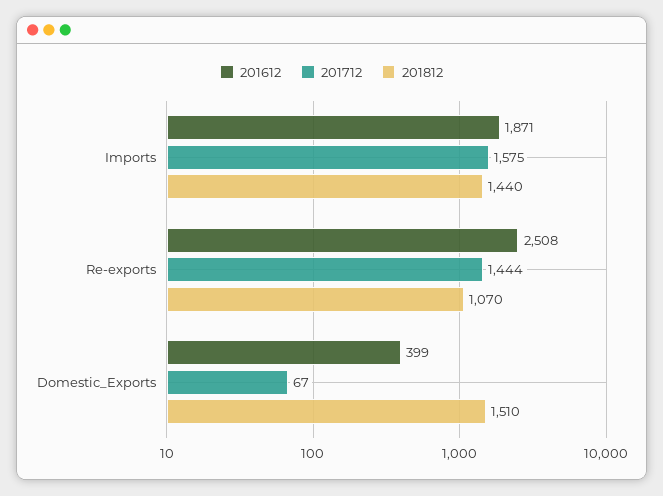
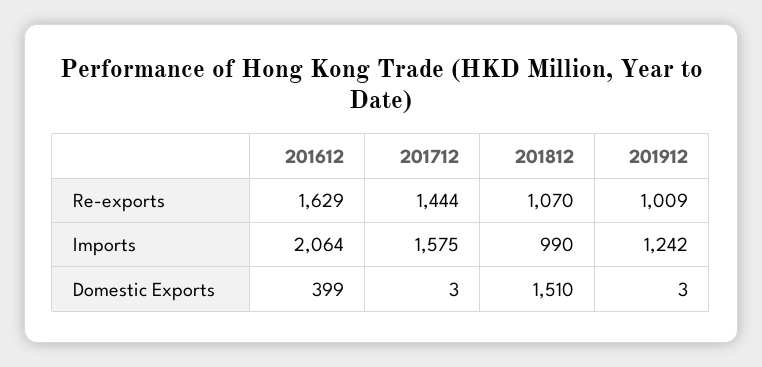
201612, Imports: 1871 -> 2064
201812, Imports: 1440 -> 990
201612, Re-exports: 2508 -> 1629
201712, Domestic_Exports: 67 -> 3
201912, Re-exports: none -> 1009
201912, Imports: none -> 1242
201912, Domestic_Exports: none -> 3

